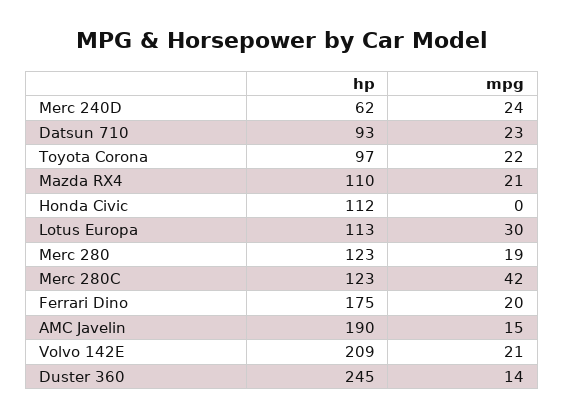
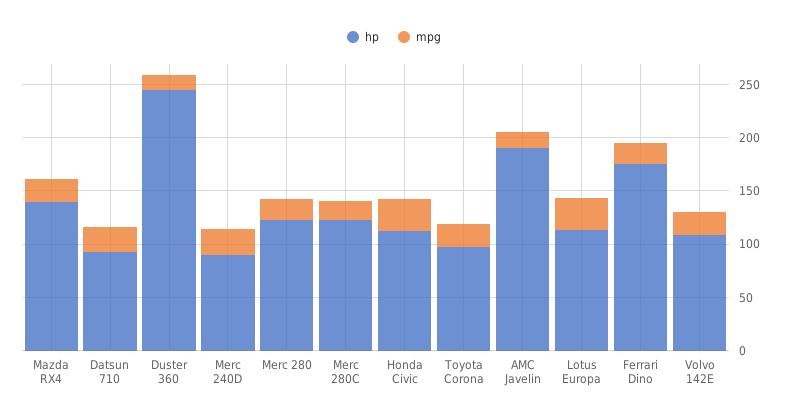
hp, Merc 240D: 62 -> 90
hp, Mazda RX4: 110 -> 140
mpg, Honda Civic: 0 -> 30
mpg, Merc 280C: 42 -> 20
hp, Volvo 142E: 209 -> 110

